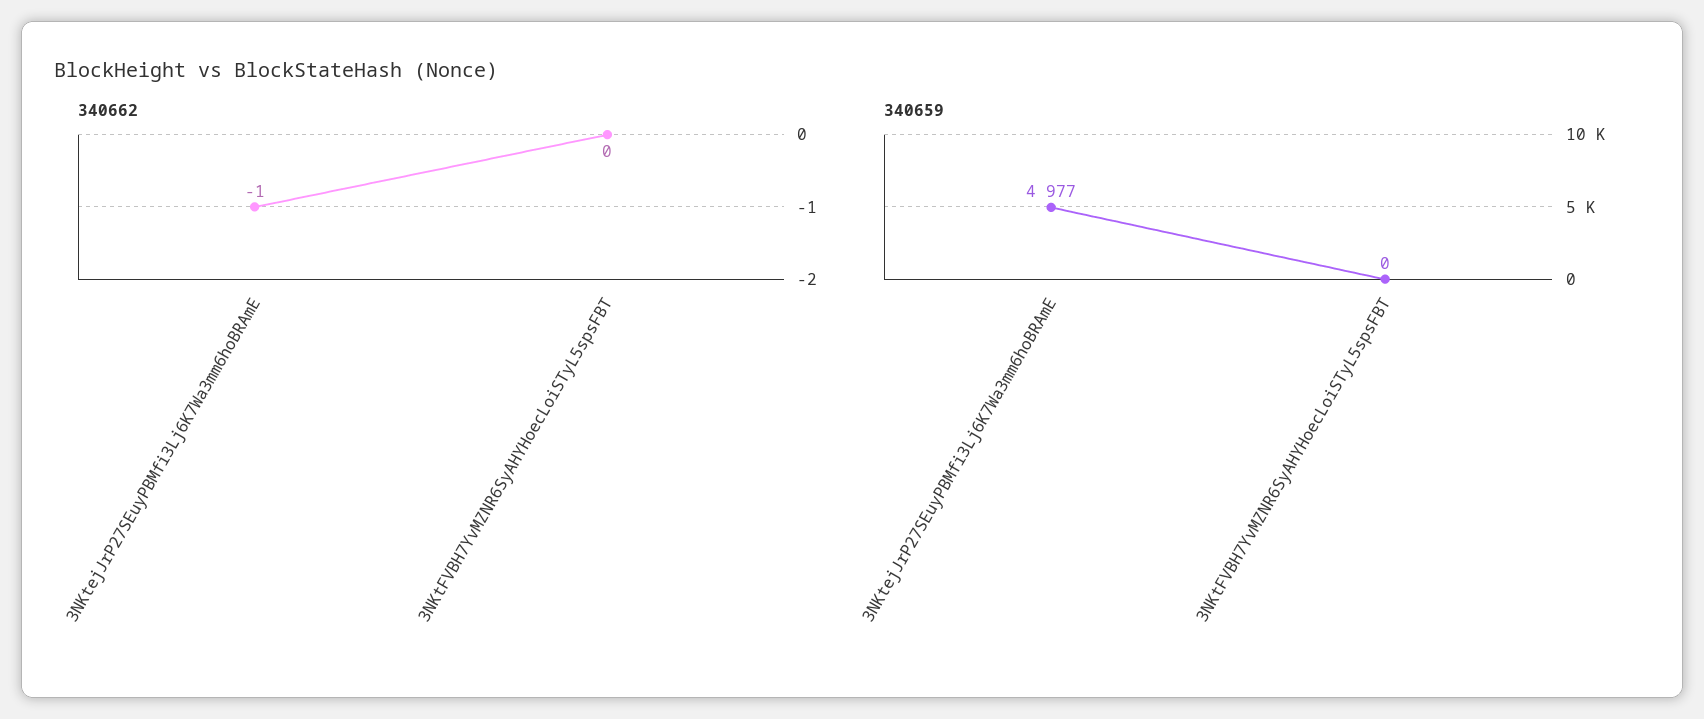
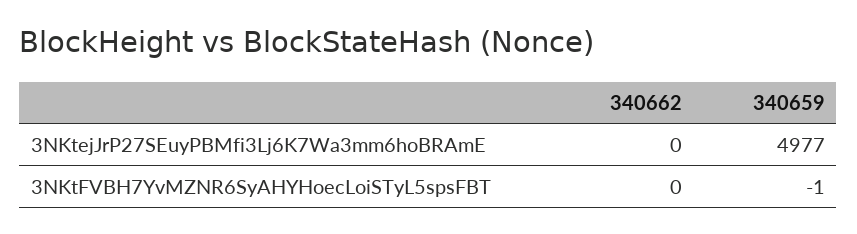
340662, 3NKtejJrP27SEuyPBMfi3Lj6K7Wa3mm6hoBRAmE: -1 -> 0
340659, 3NKtFVBH7YvMZNR6SyAHYHoecLoiSTyL5spsFBT: 0 -> -1

